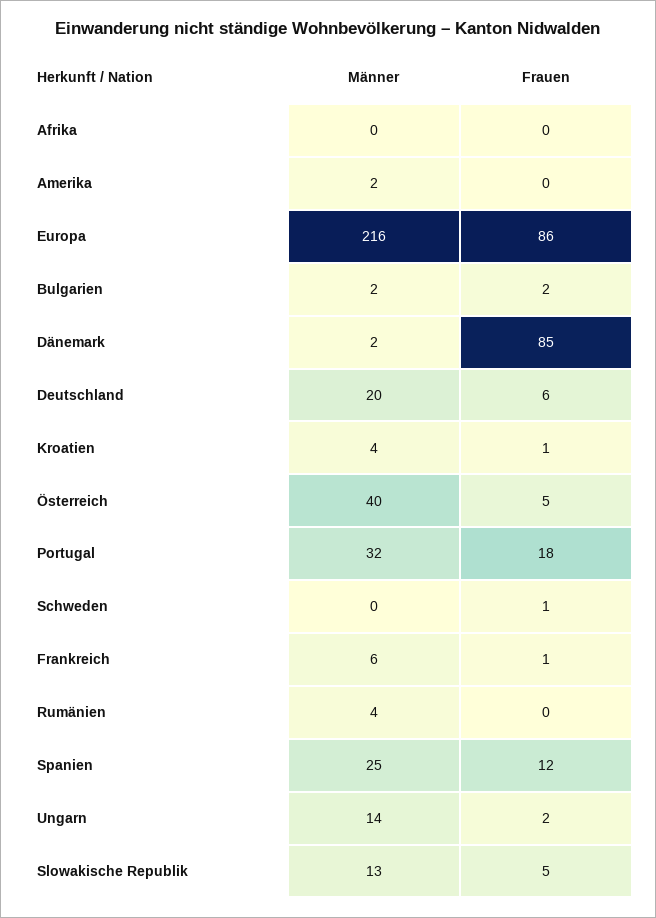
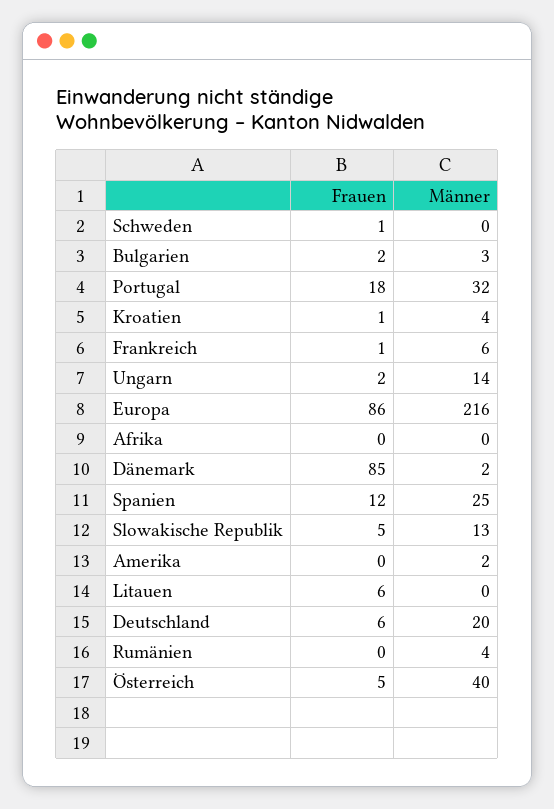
Männer, Bulgarien: 2 -> 3
Frauen, Litauen: none -> 6
Männer, Litauen: none -> 0

